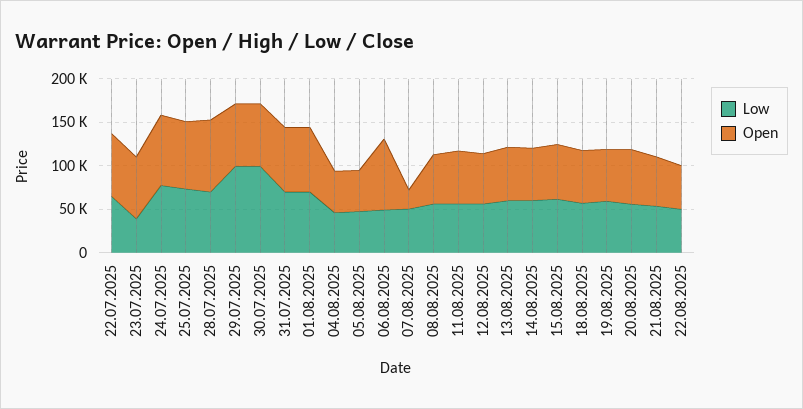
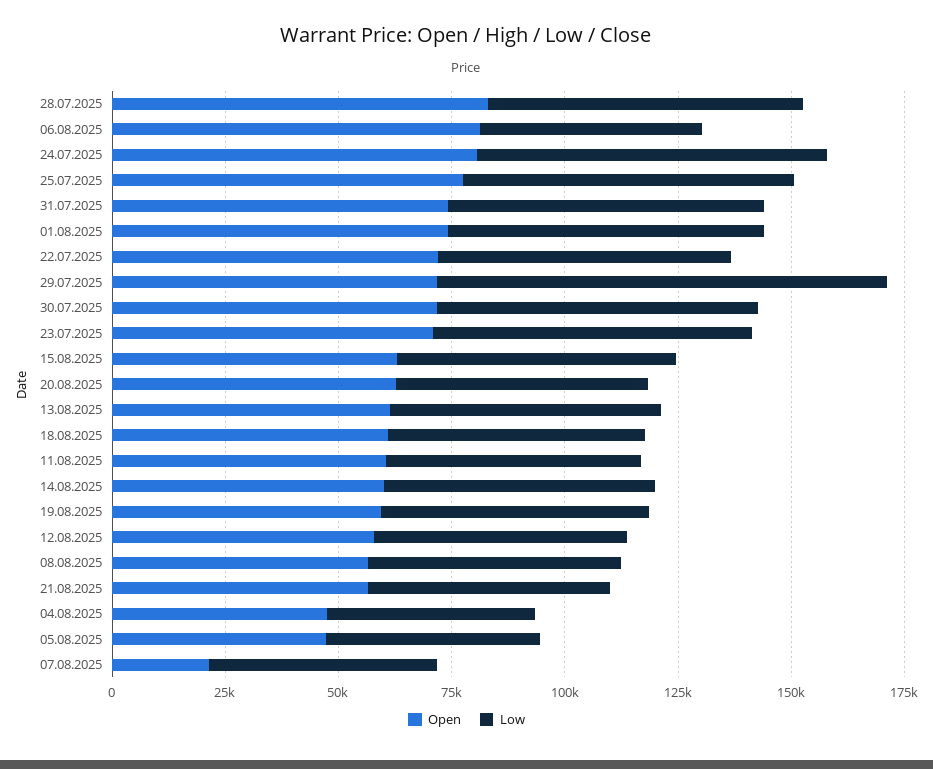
Low, 23.07.2025: 40000 -> 70000
Low, 30.07.2025: 100000 -> 70000
Low, 22.08.2025: 50000 -> none
Open, 22.08.2025: 50000 -> none

